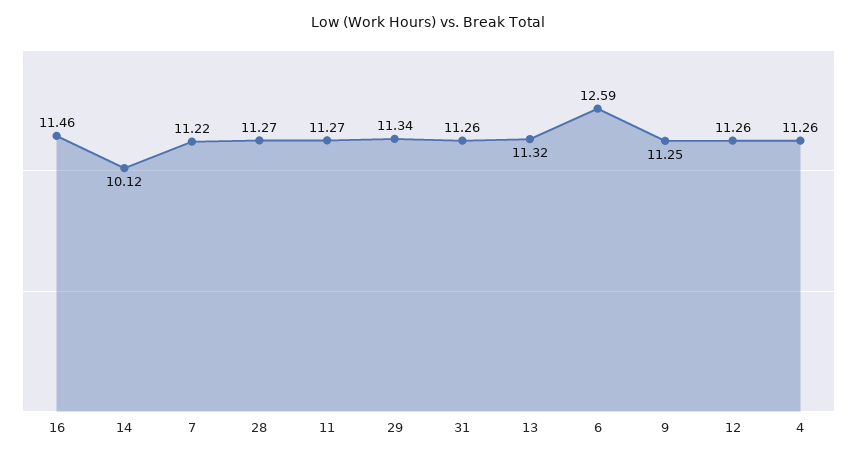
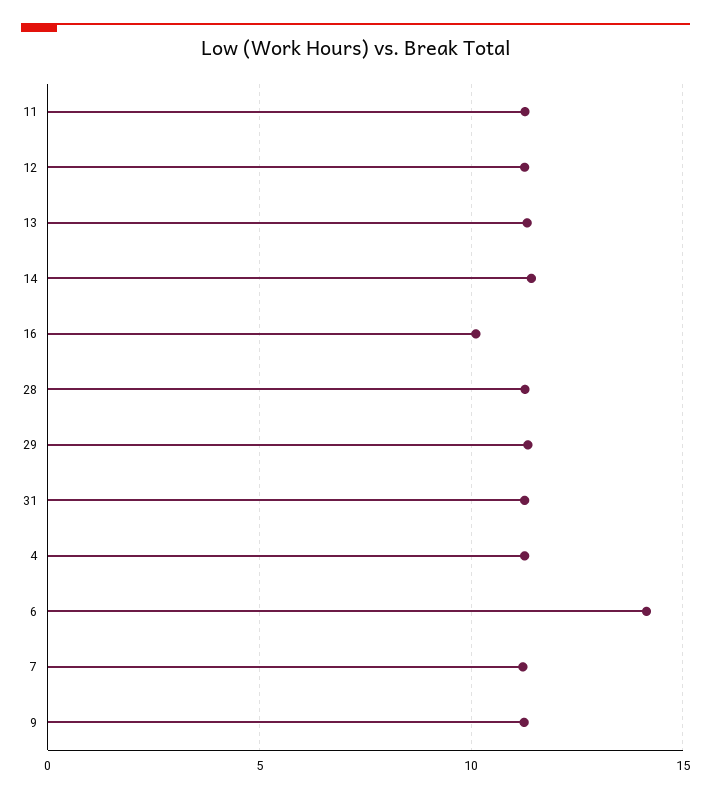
16: 11.46 -> 10
14: 10.12 -> 11.5
6: 12.59 -> 14

